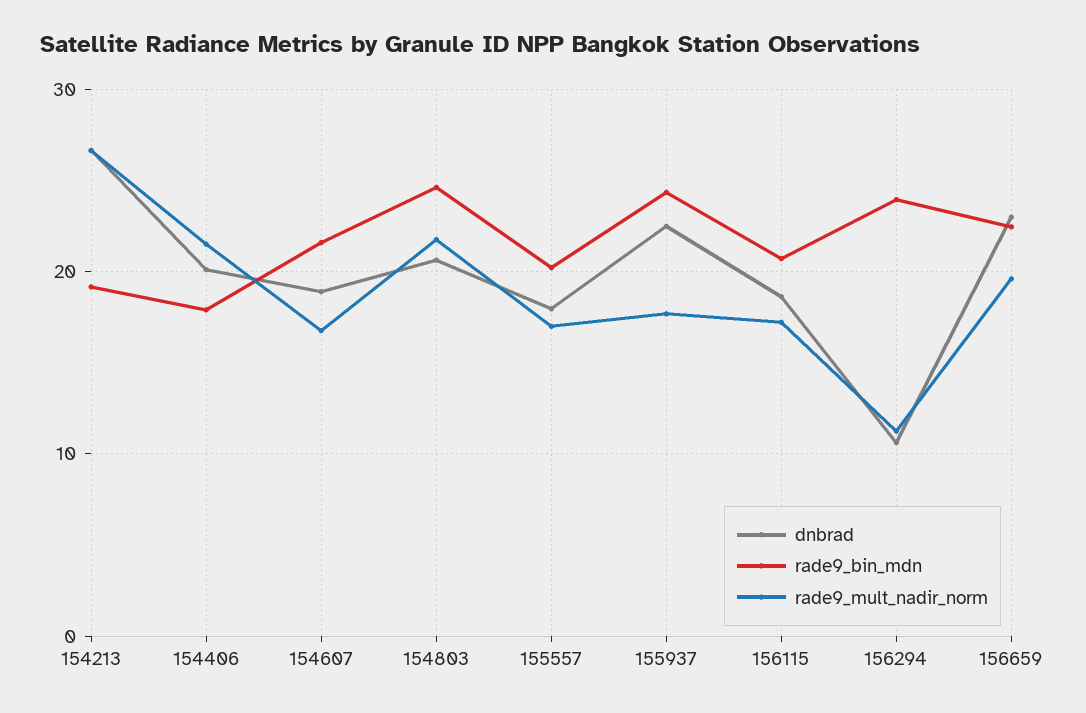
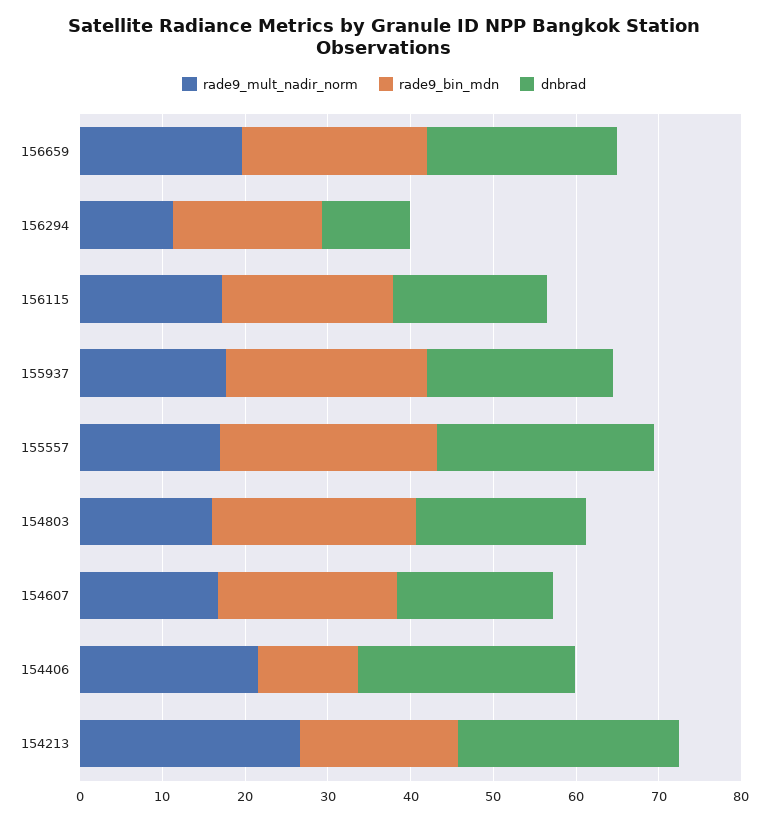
dnbrad, 154406: 20 -> 26
rade9_bin_mdn, 154406: 18 -> 12
rade9_mult_nadir_norm, 154803: 22 -> 16
dnbrad, 155557: 18 -> 26
rade9_bin_mdn, 155557: 20 -> 26
rade9_bin_mdn, 156294: 24 -> 18

